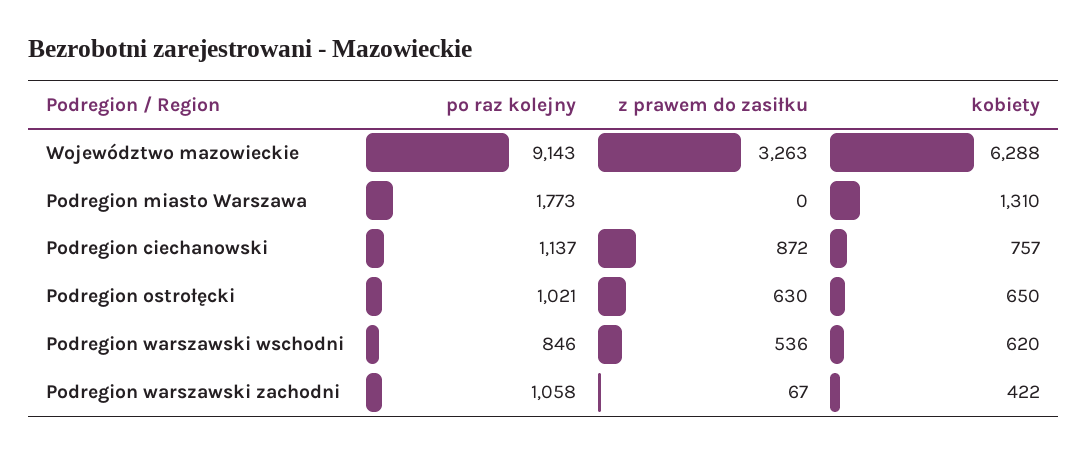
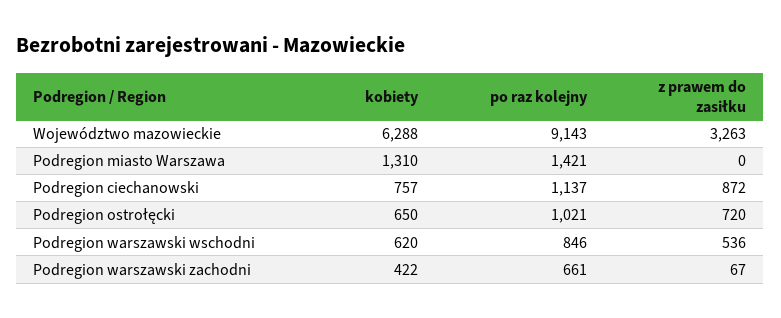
po raz kolejny, Podregion miasto Warszawa: 1773 -> 1421
z prawem do zasiłku, Podregion ostrołęcki: 630 -> 720
po raz kolejny, Podregion warszawski zachodni: 1058 -> 661

